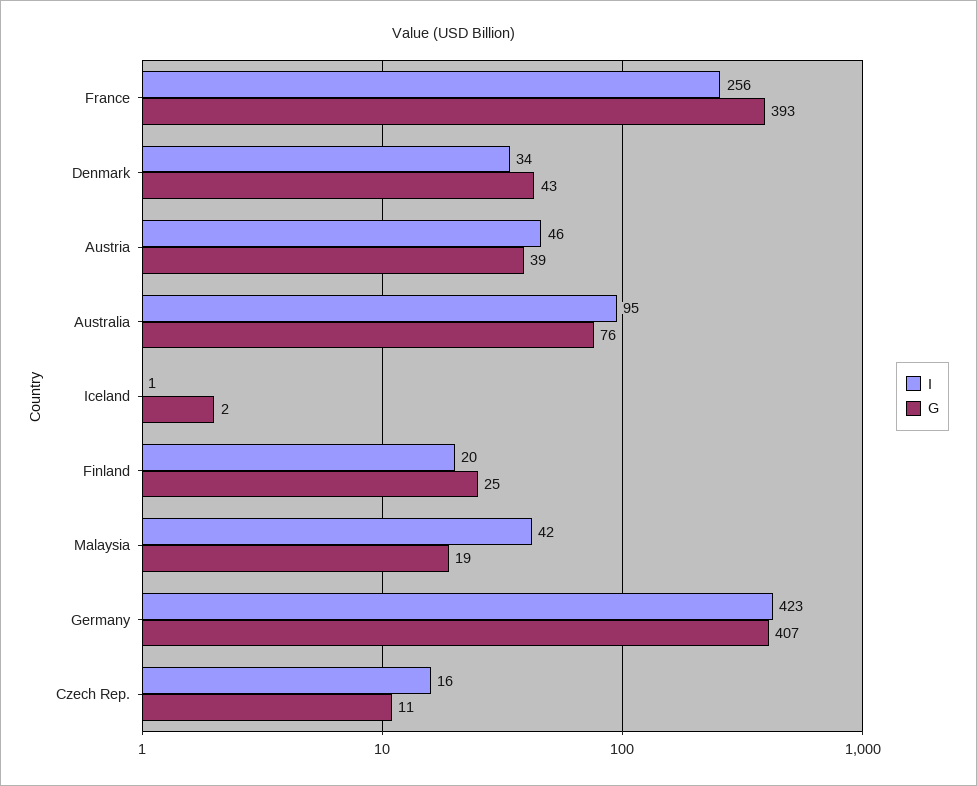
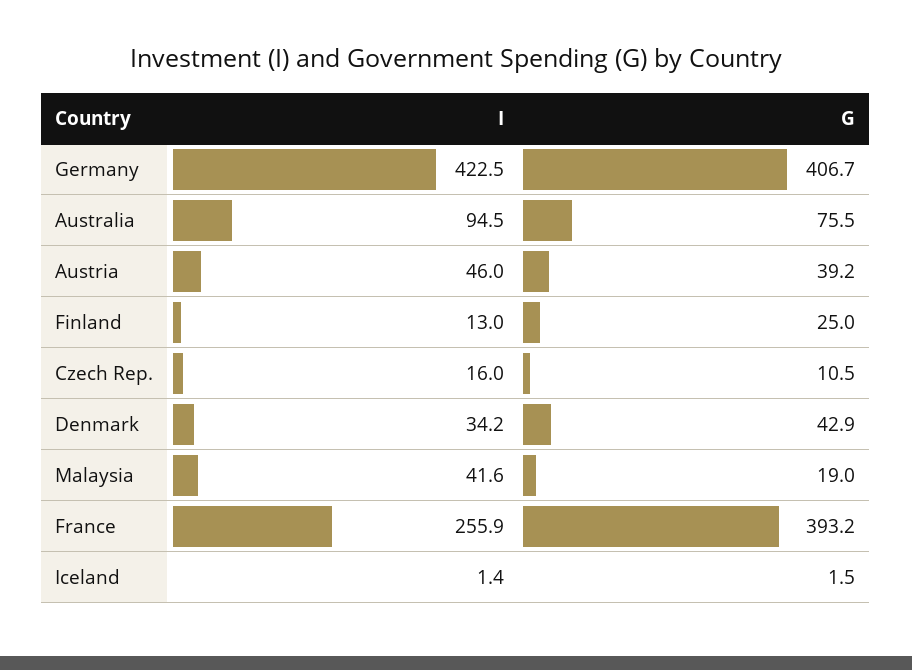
I, Finland: 20 -> 13

